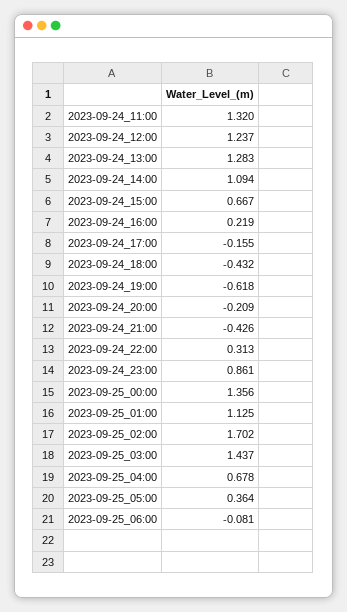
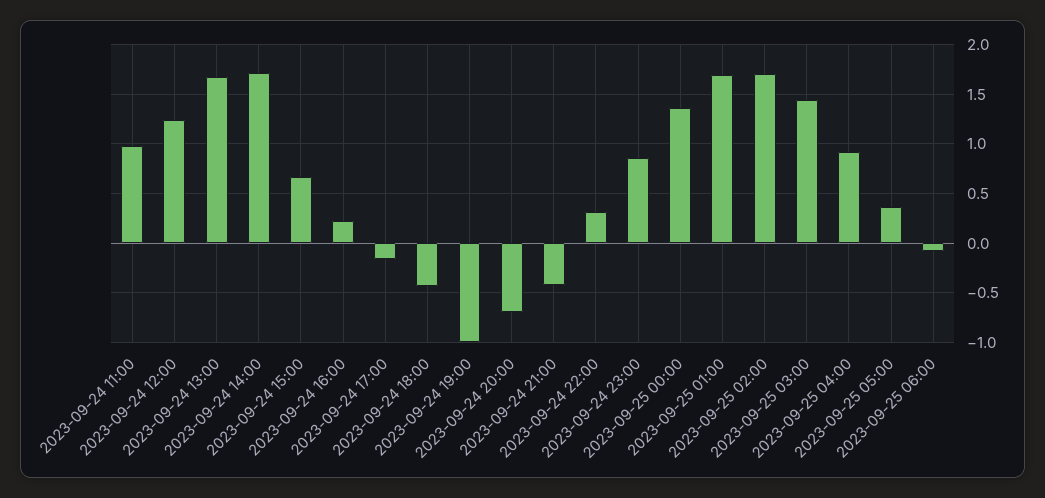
2023-09-24_11:00: 1.32 -> 1
2023-09-24_13:00: 1.283 -> 1.7
2023-09-24_14:00: 1.094 -> 1.7
2023-09-24_19:00: -0.618 -> -1
2023-09-24_20:00: -0.209 -> -0.7
2023-09-25_01:00: 1.125 -> 1.7
2023-09-25_04:00: 0.678 -> 0.9

